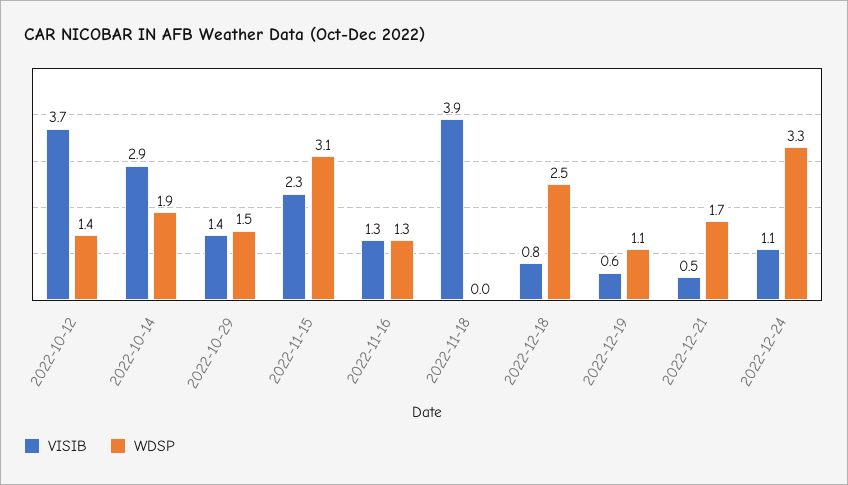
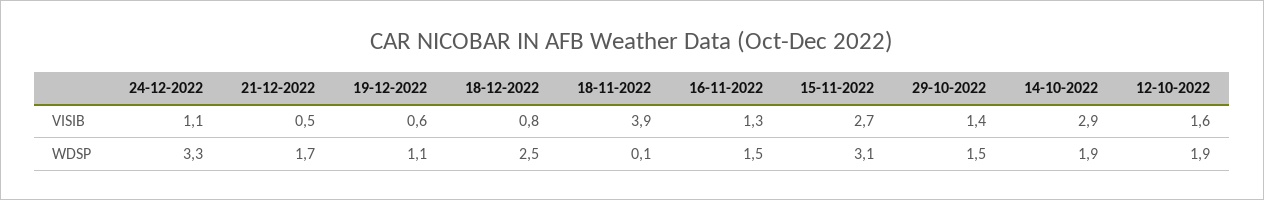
VISIB, 2022-10-12: 3.7 -> 1.6
WDSP, 2022-10-12: 1.4 -> 1.9
VISIB, 2022-11-15: 2.3 -> 2.7
WDSP, 2022-11-16: 1.3 -> 1.5
WDSP, 2022-11-18: 0 -> 0.1

